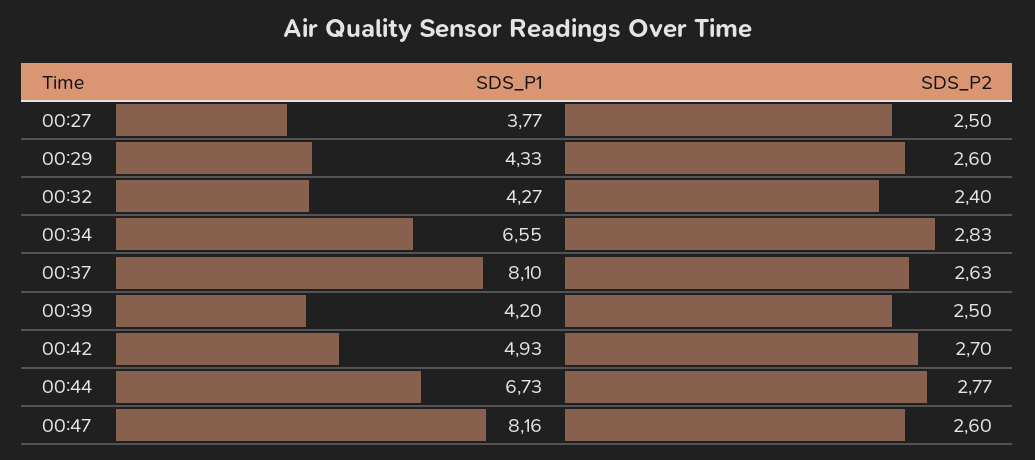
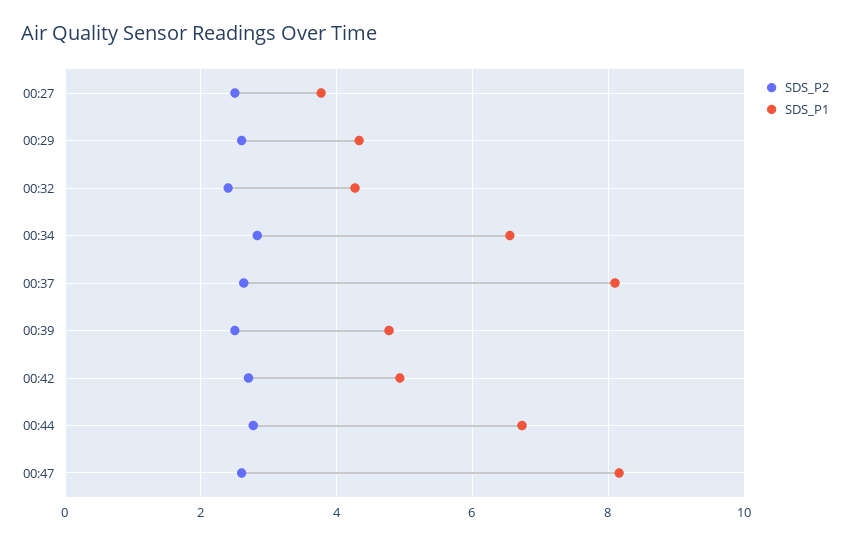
SDS_P1, 00:39: 4.2 -> 4.8

